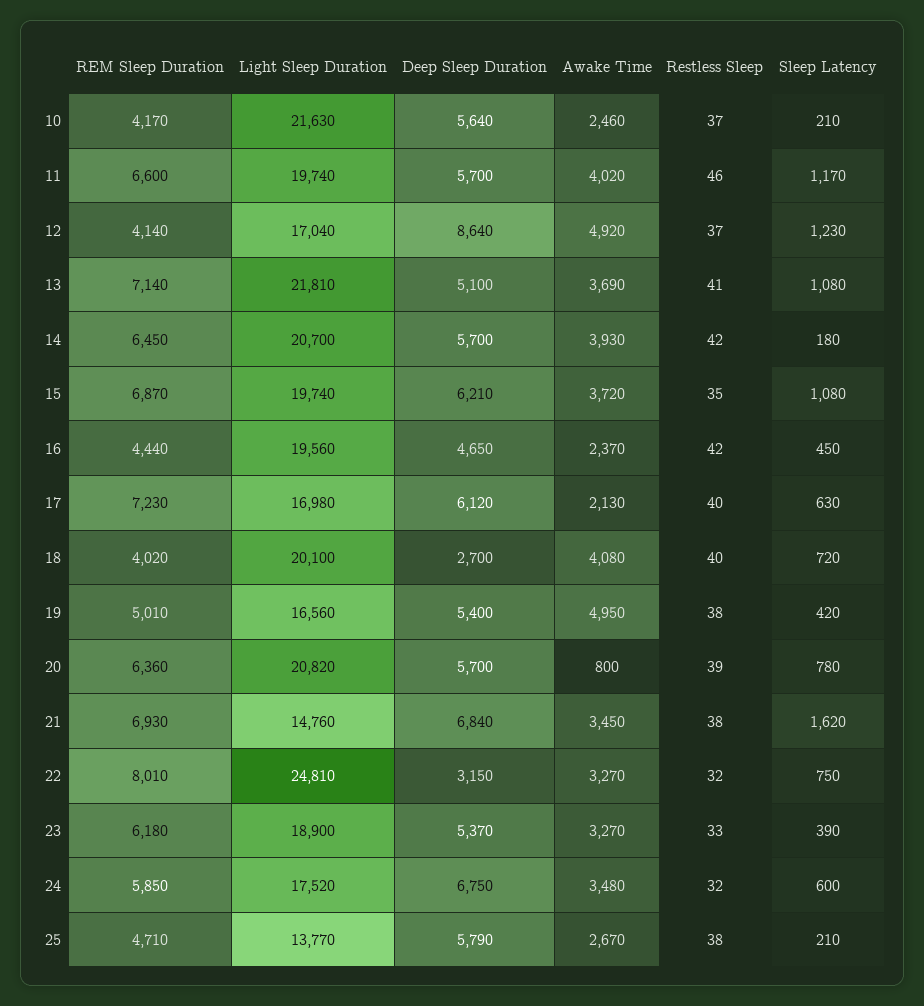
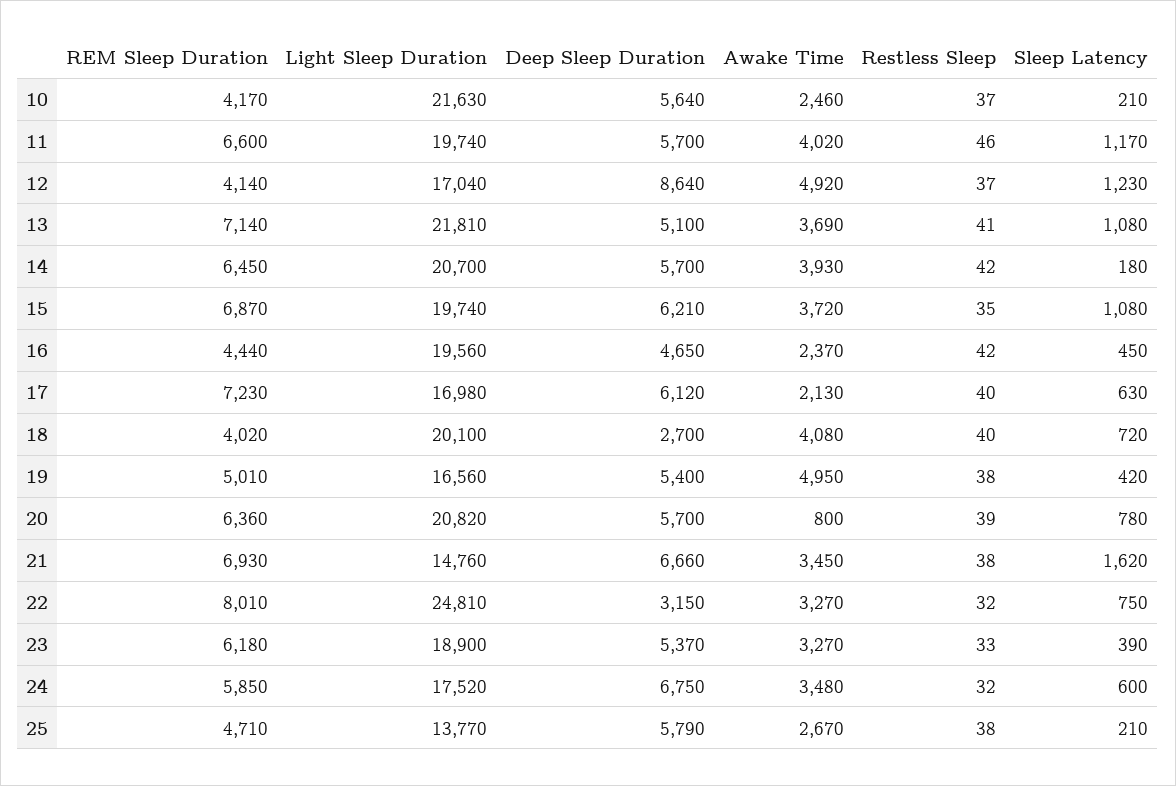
Deep Sleep Duration, 21: 6840 -> 6660

